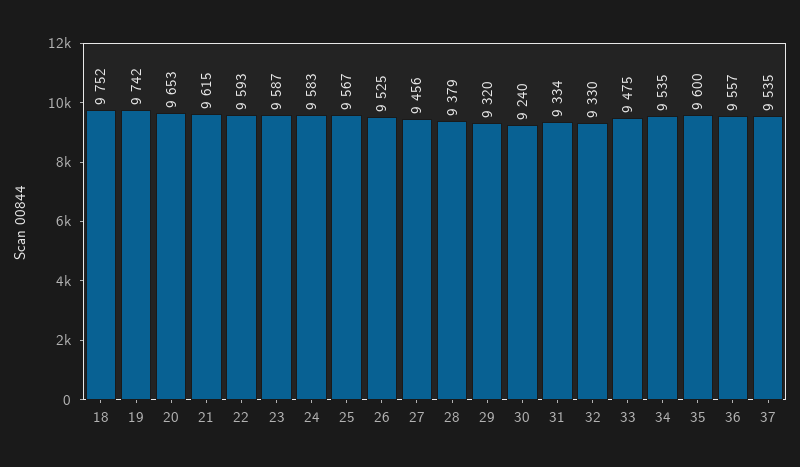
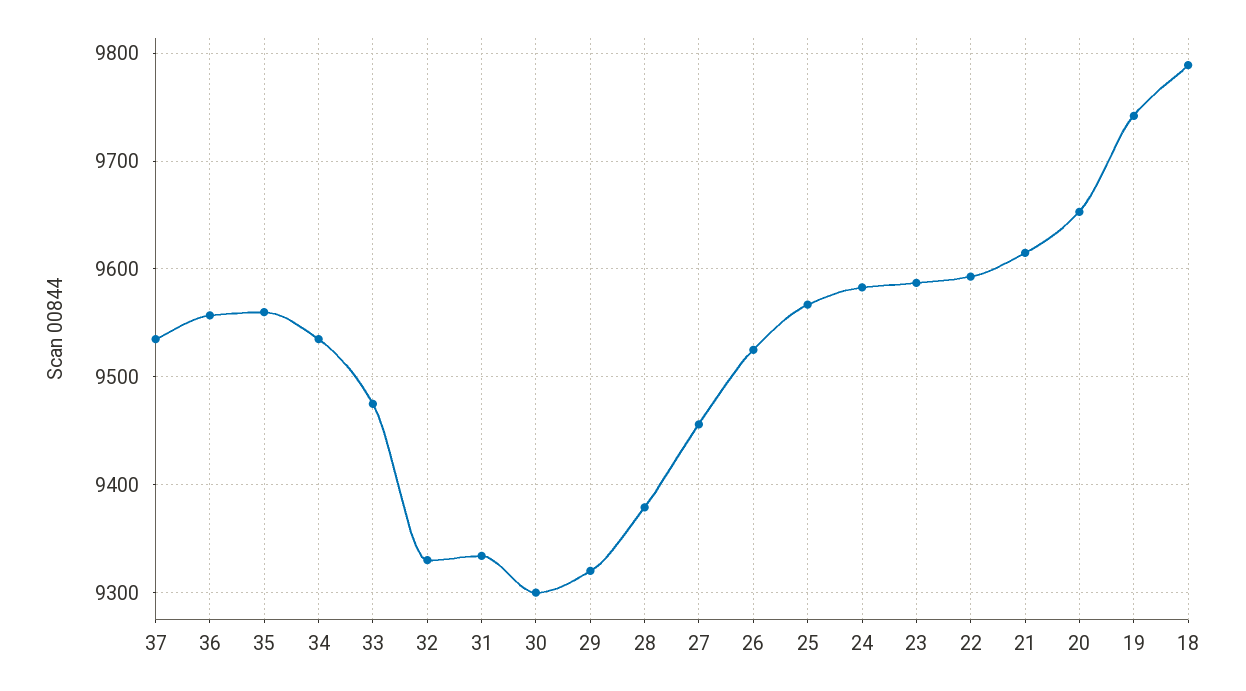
18: 9752 -> 9790
30: 9240 -> 9300
35: 9600 -> 9560

